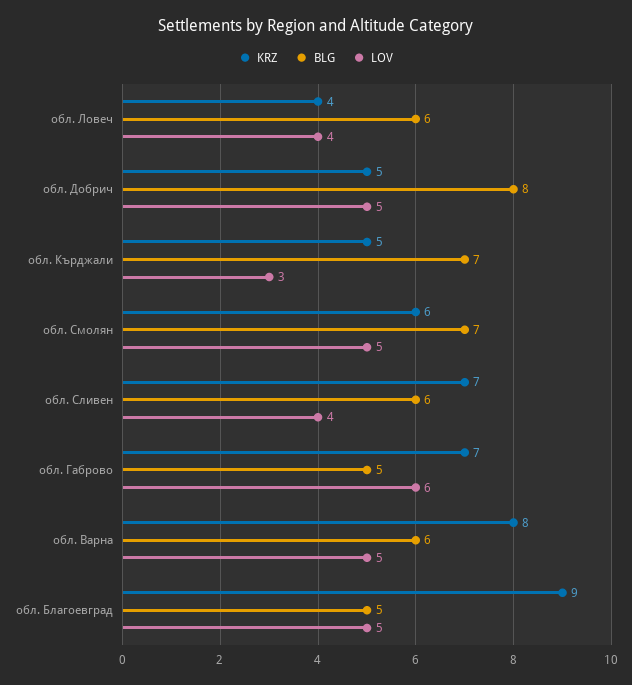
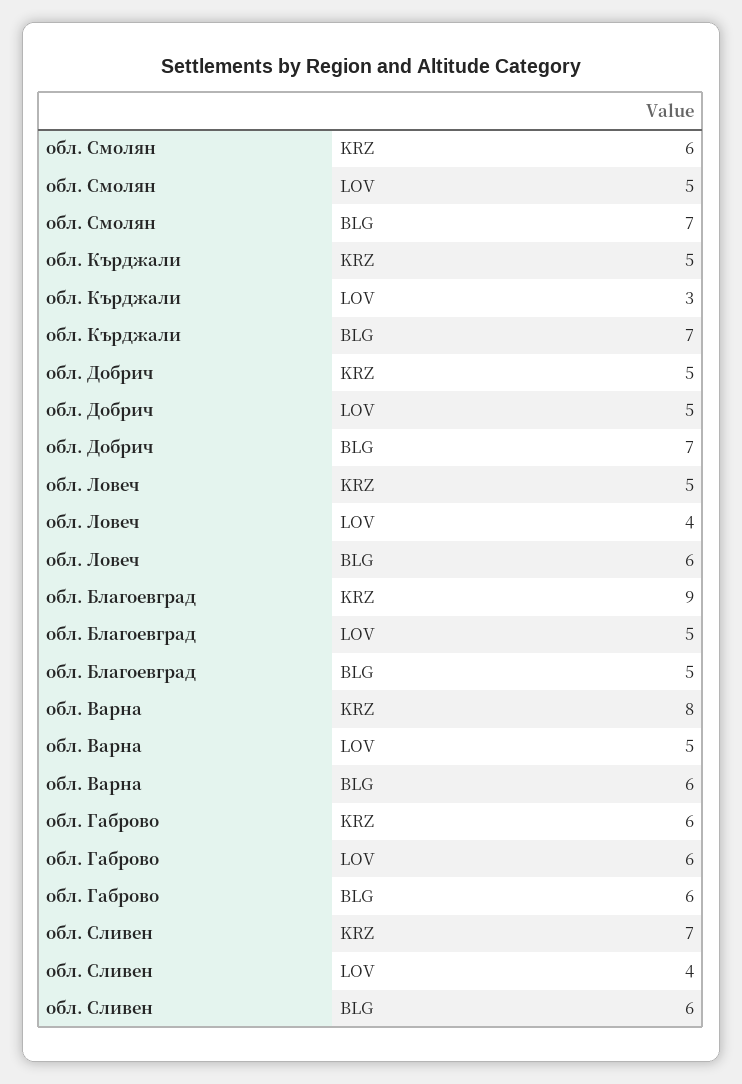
KRZ, обл. Ловеч: 4 -> 5
BLG, обл. Добрич: 8 -> 7
KRZ, обл. Габрово: 7 -> 6
BLG, обл. Габрово: 5 -> 6

